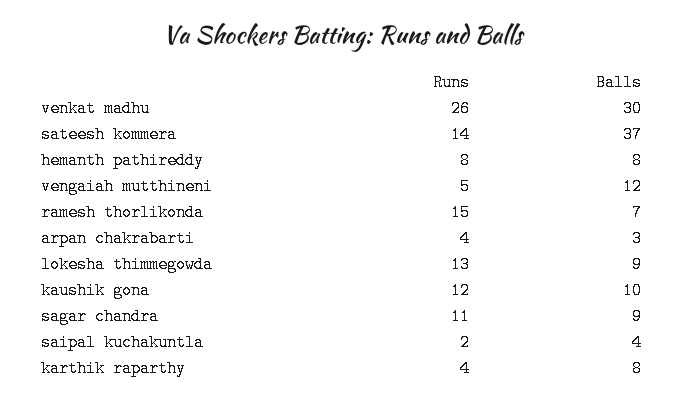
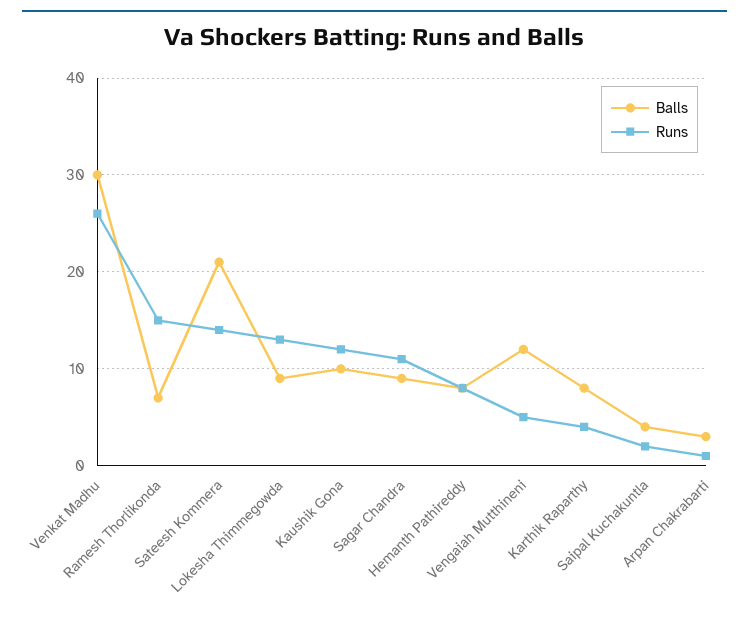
Balls, sateesh kommera: 37 -> 21
Runs, arpan chakrabarti: 4 -> 1

